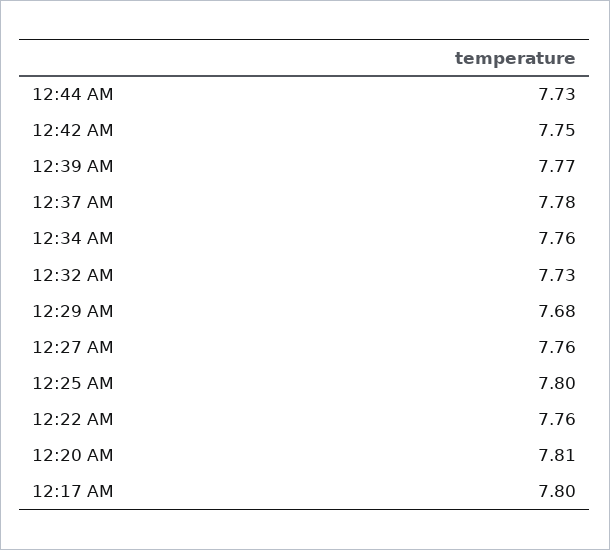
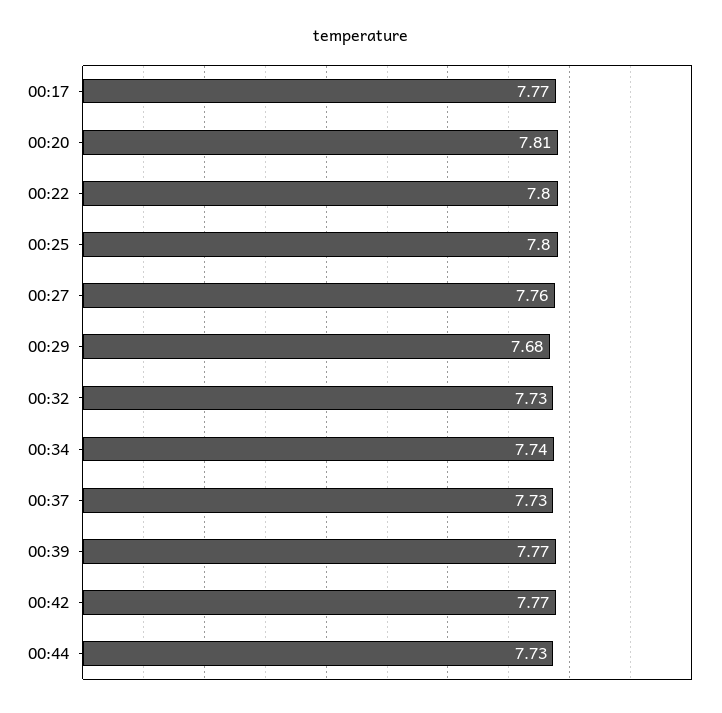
12:42 AM: 7.75 -> 7.77
12:37 AM: 7.78 -> 7.73
12:34 AM: 7.76 -> 7.74
12:22 AM: 7.76 -> 7.8
12:17 AM: 7.8 -> 7.77

